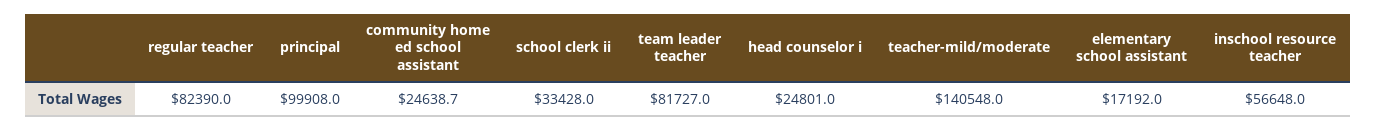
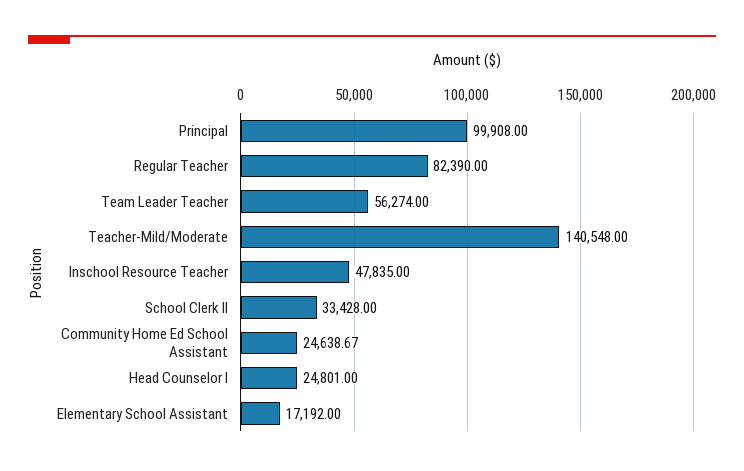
team leader teacher: 81727 -> 56274
inschool resource teacher: 56648 -> 47835

